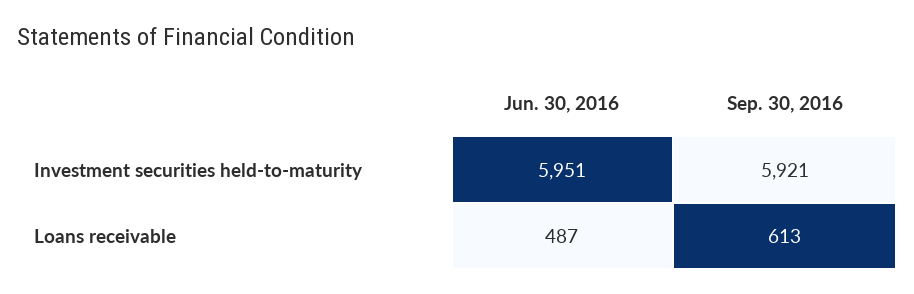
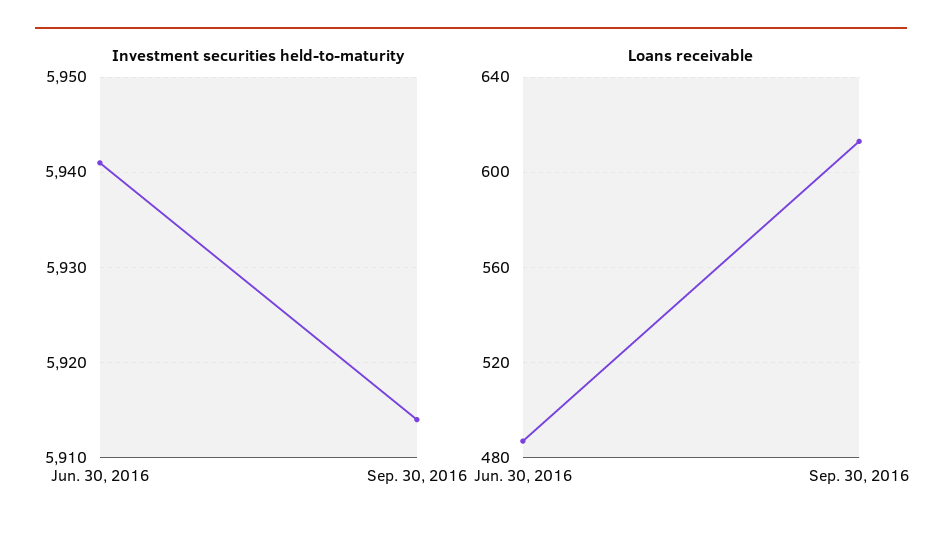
Investment securities held-to-maturity, Jun. 30, 2016: 5951 -> 5941
Investment securities held-to-maturity, Sep. 30, 2016: 5921 -> 5914

